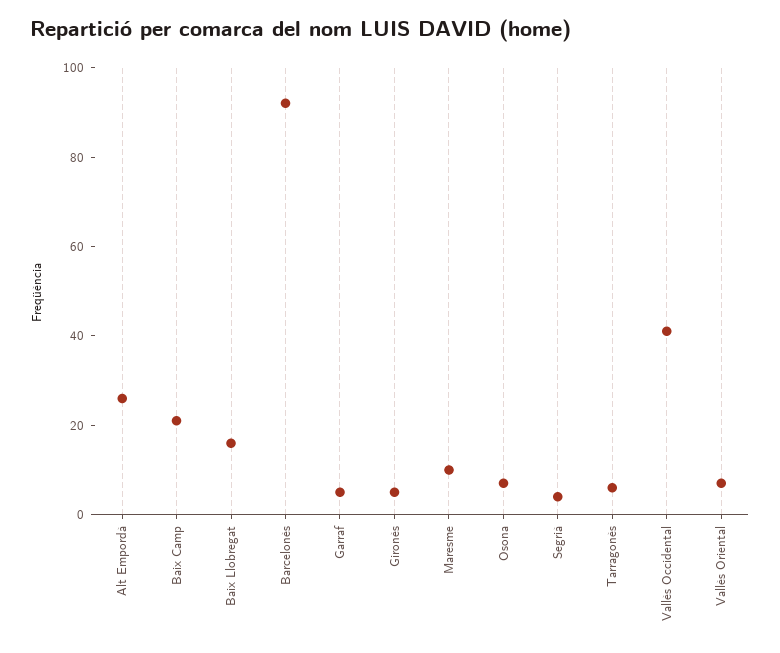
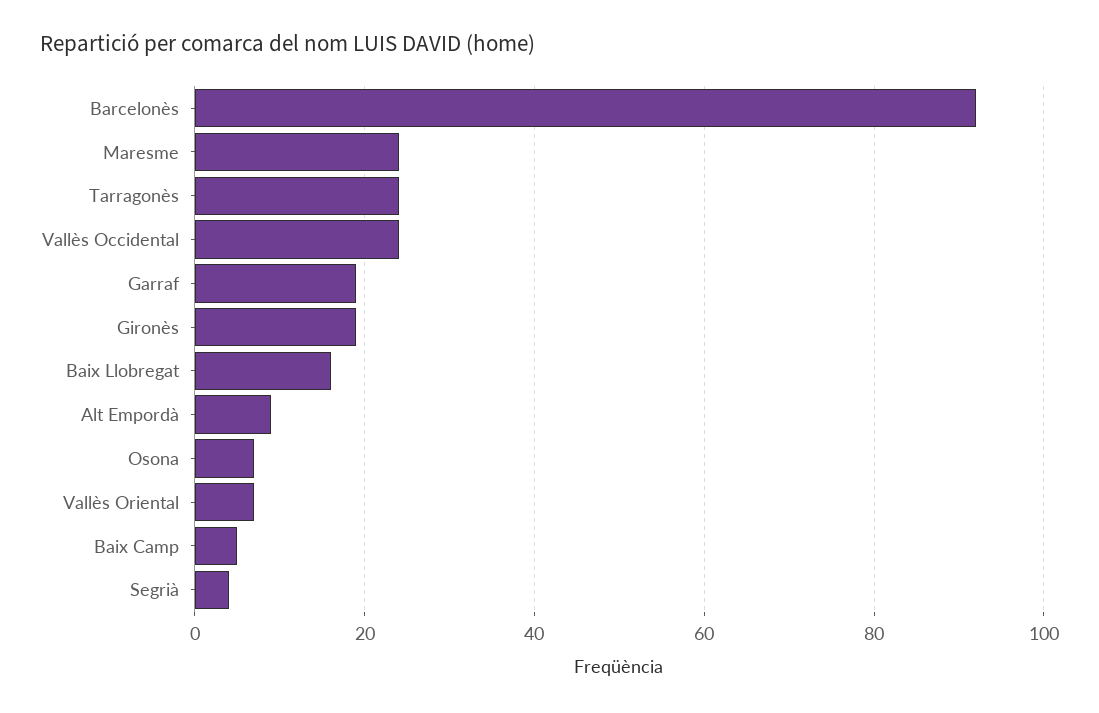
Alt Empordà: 25 -> 10
Baix Camp: 20 -> 5
Garraf: 5 -> 20
Gironès: 5 -> 20
Maresme: 10 -> 25
Tarragonès: 5 -> 25
Vallès Occidental: 40 -> 25

